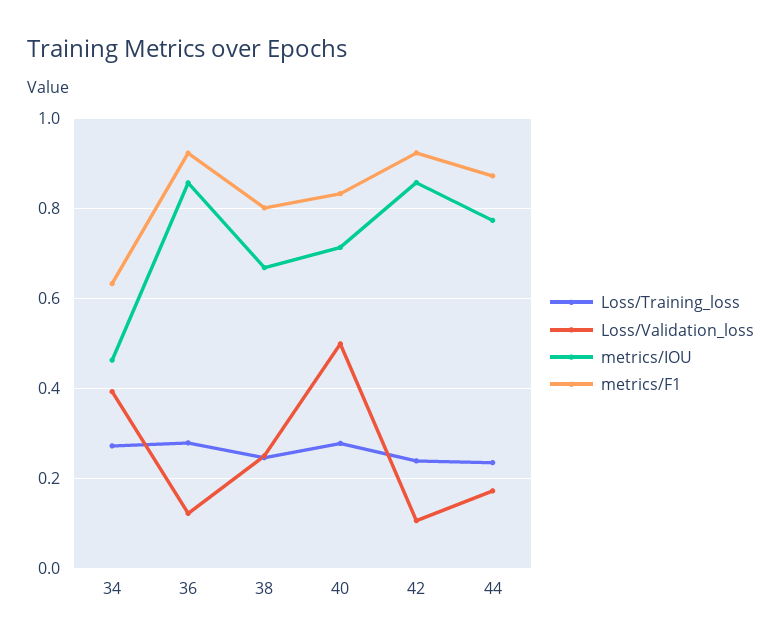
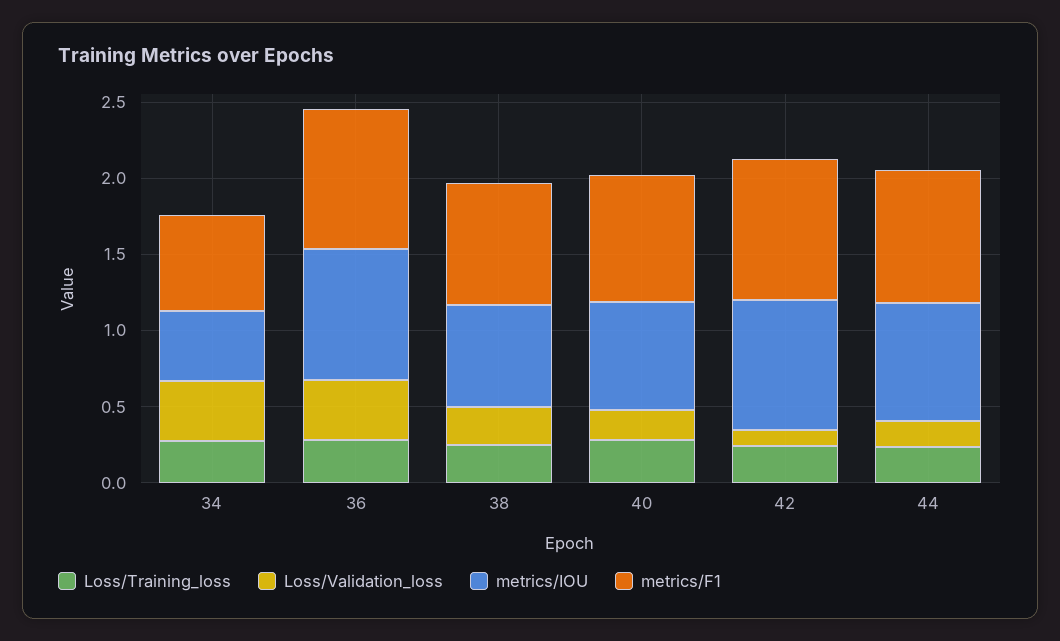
Loss/Validation_loss, 36: 0.12 -> 0.4
Loss/Validation_loss, 40: 0.5 -> 0.2

